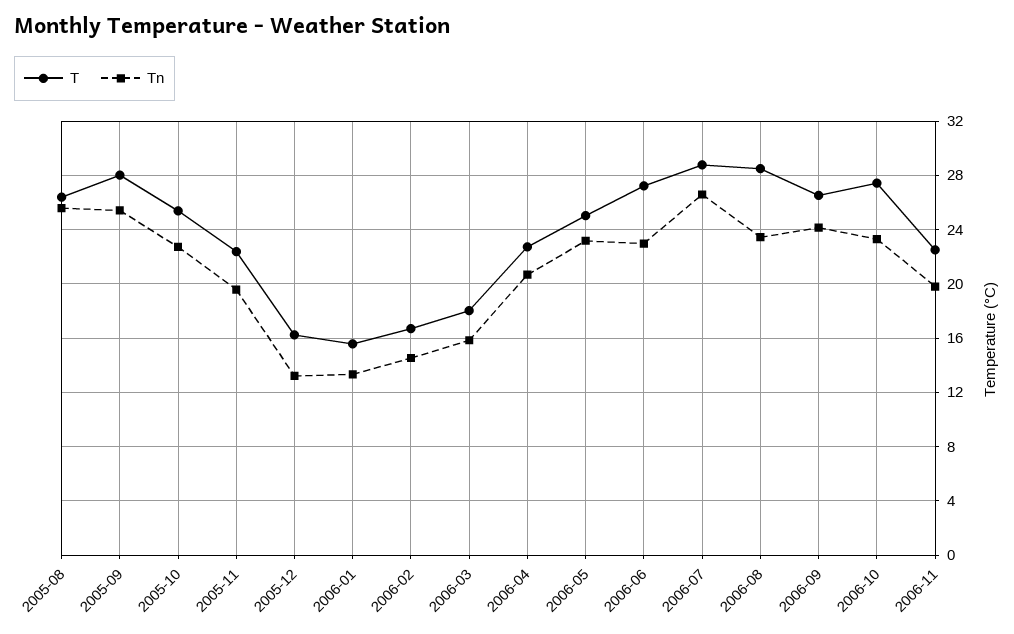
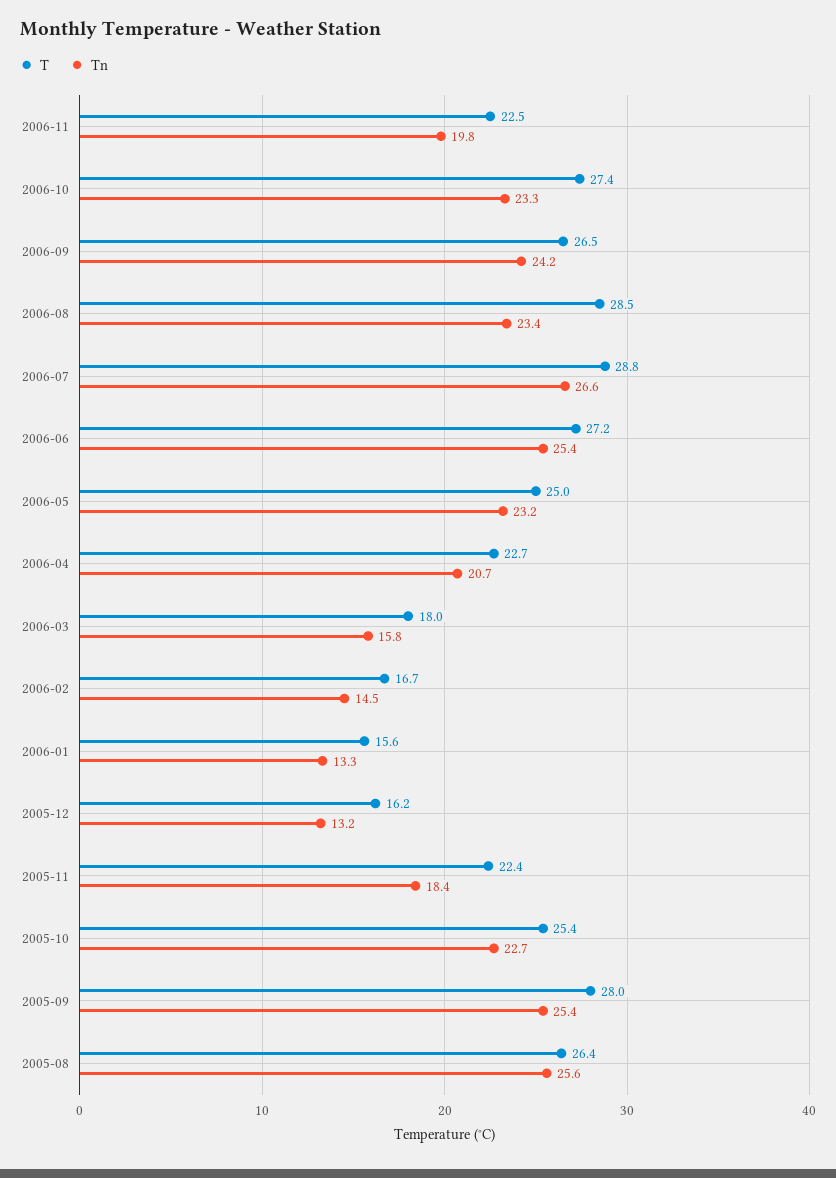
Tn, 2005-11: 19.5 -> 18.4
Tn, 2006-06: 23 -> 25.4

